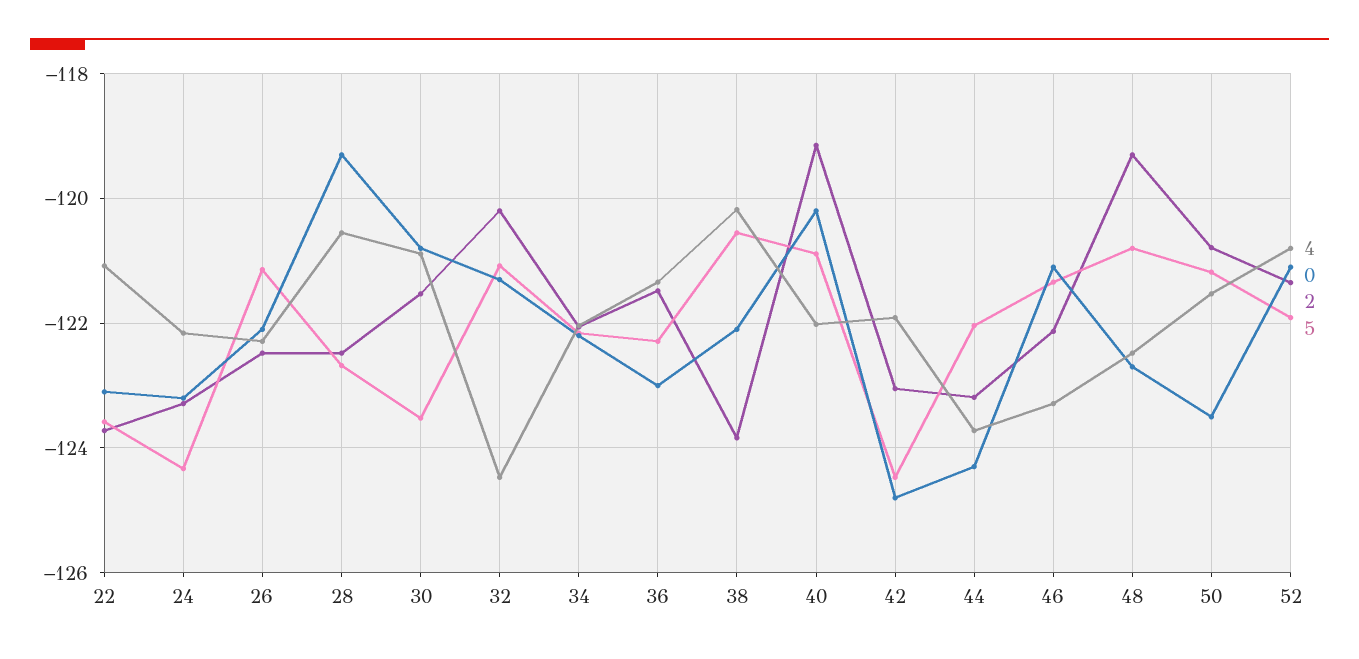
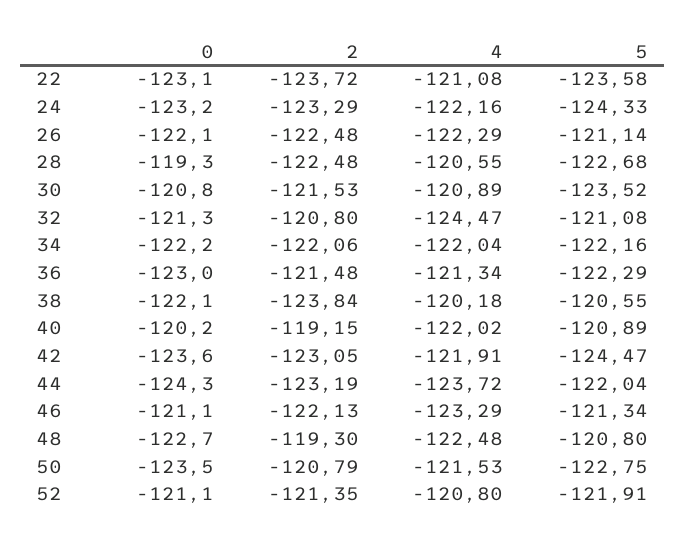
2, 32: -120.2 -> -120.8
0, 42: -124.8 -> -123.6
5, 50: -121.2 -> -122.75

